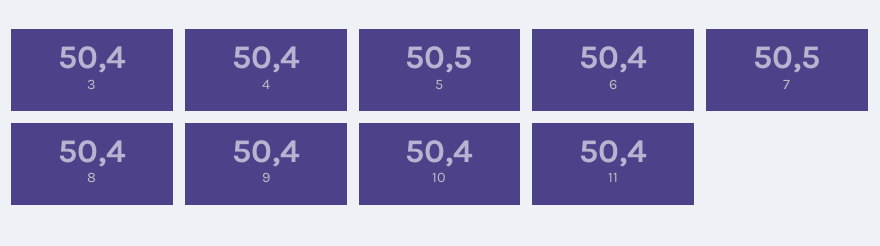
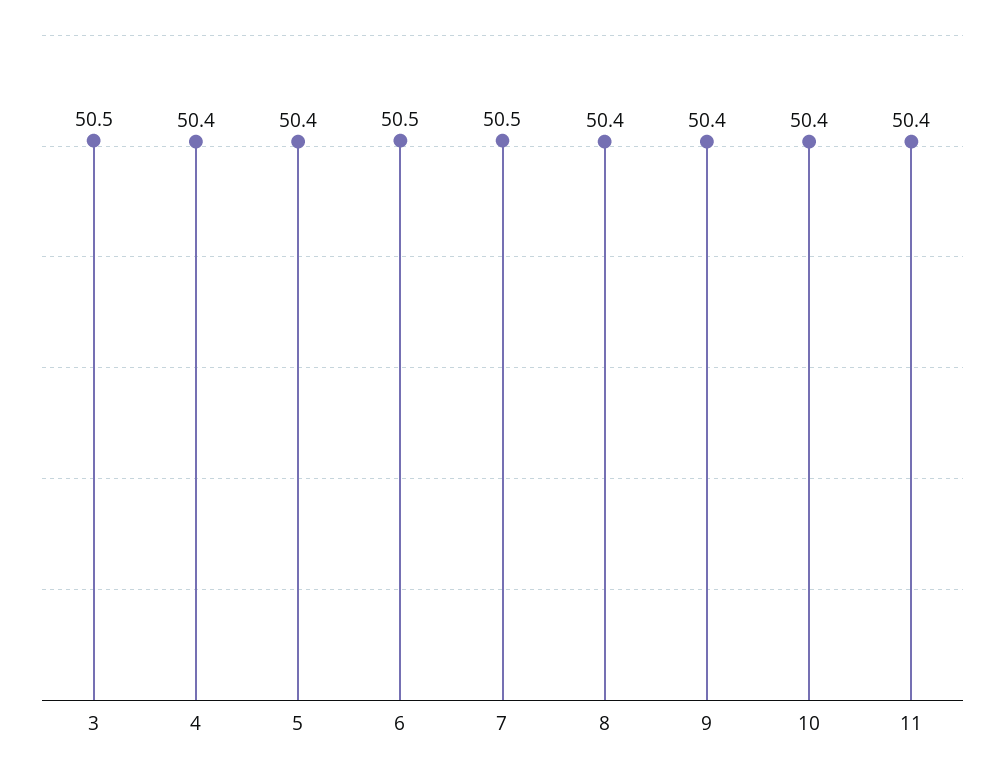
3: 50.4 -> 50.5
5: 50.5 -> 50.4
6: 50.4 -> 50.5

